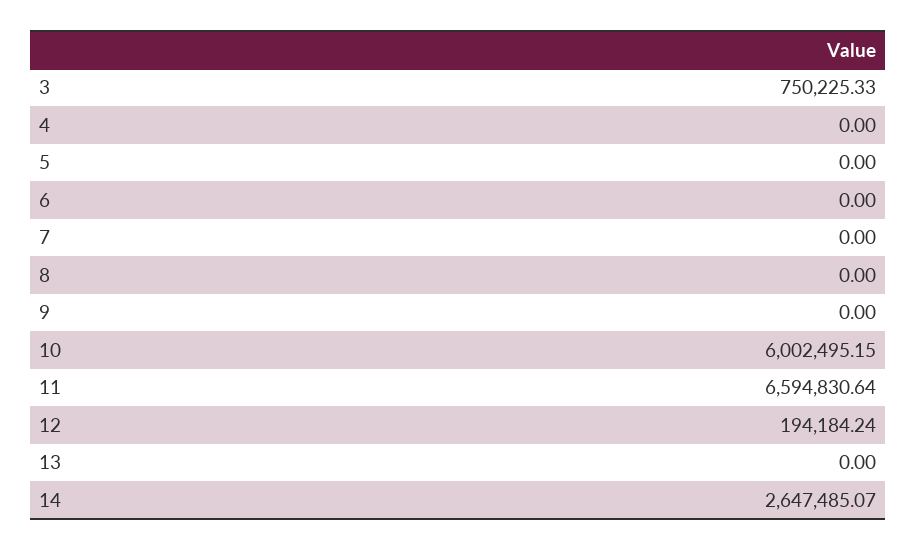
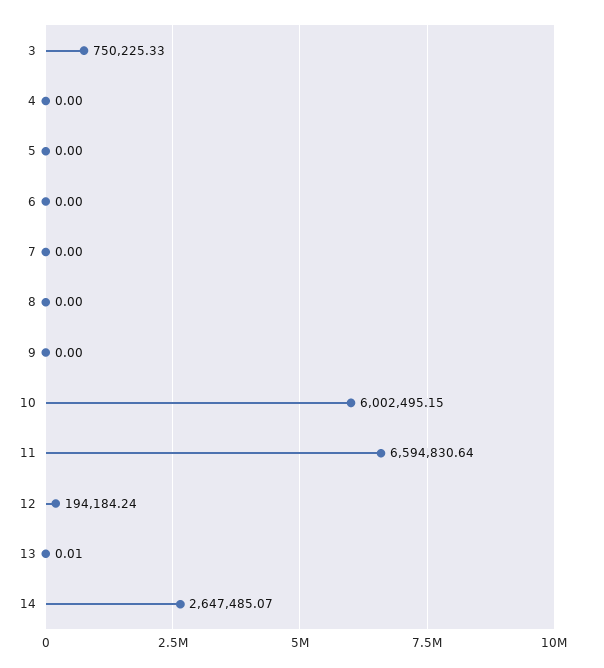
13: 0 -> 0.01

